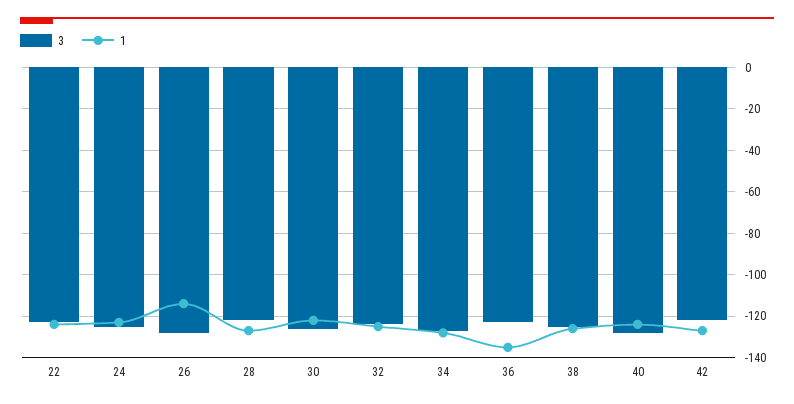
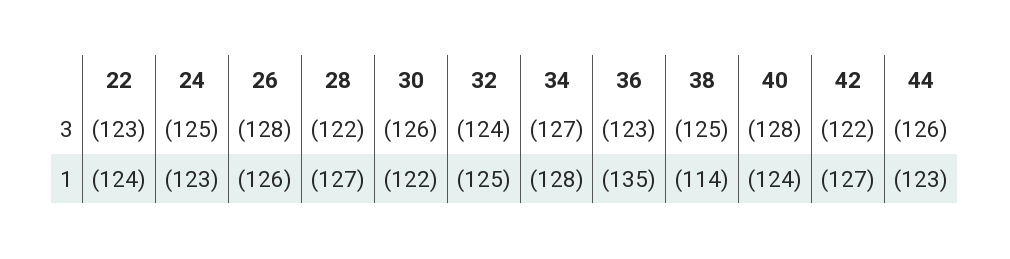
1, 26: -115 -> -126
1, 38: -125 -> -114
3, 44: none -> -126
1, 44: none -> -123

